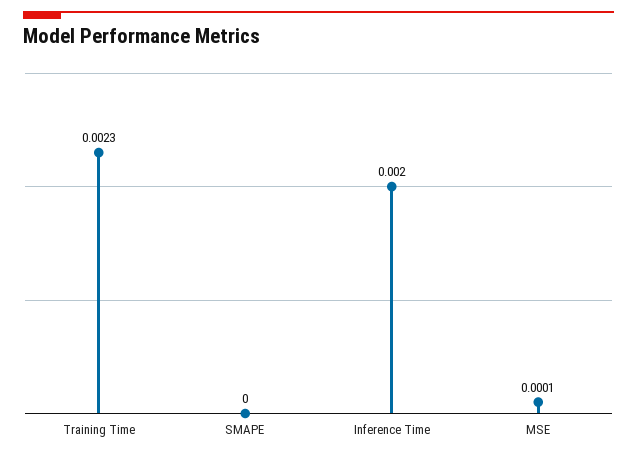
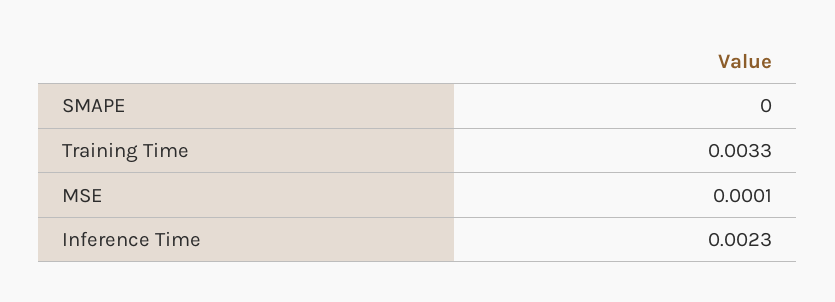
Training Time: 0.0023 -> 0.0033
Inference Time: 0.002 -> 0.0023

